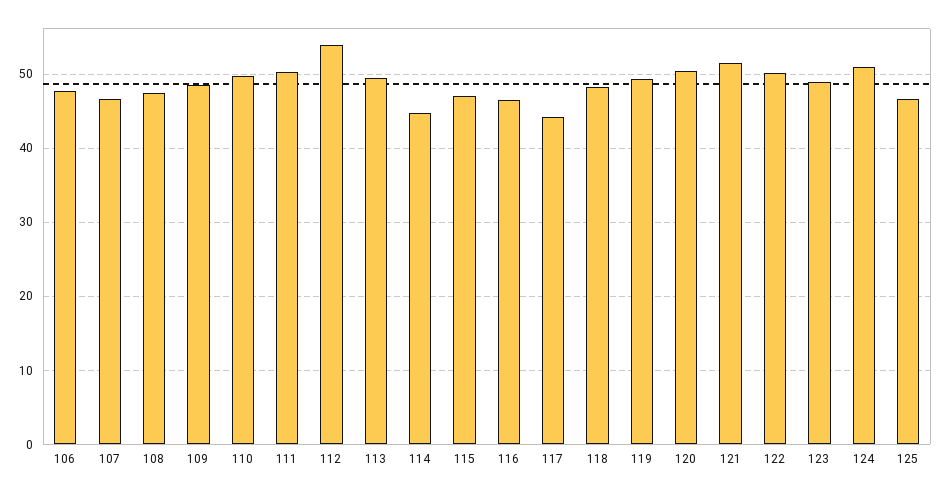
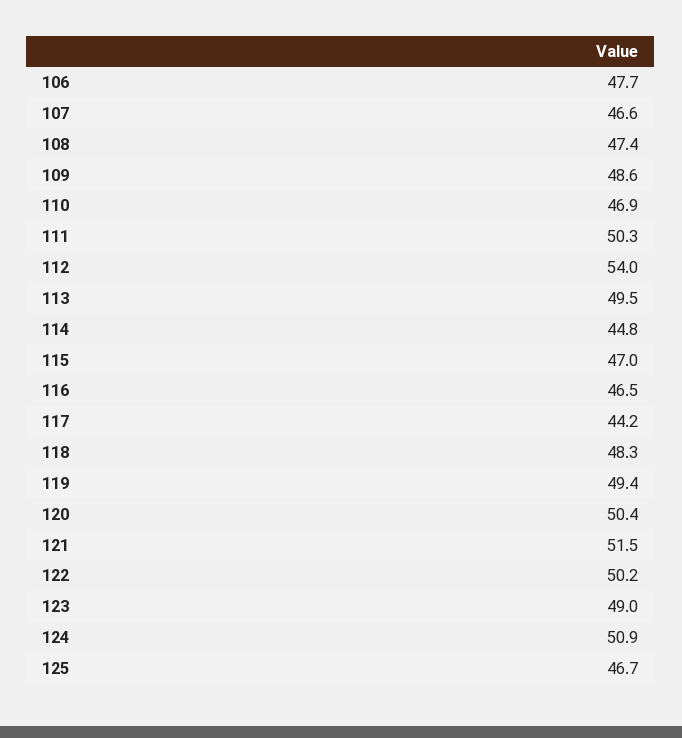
110: 50 -> 46.9

